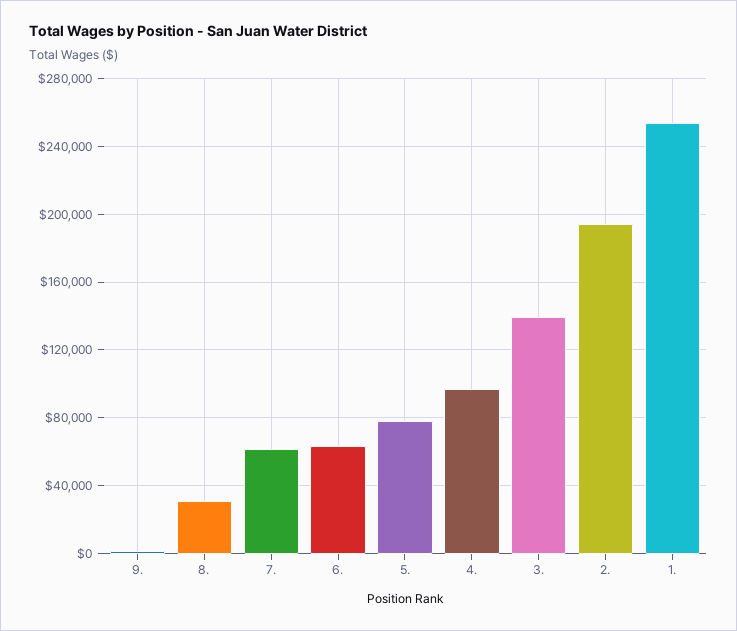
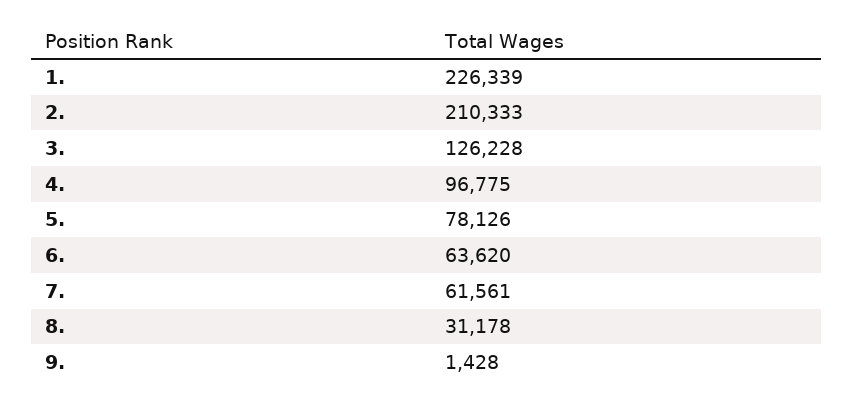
3.: 140000 -> 126228
2.: 195000 -> 210333
1.: 255000 -> 226339

